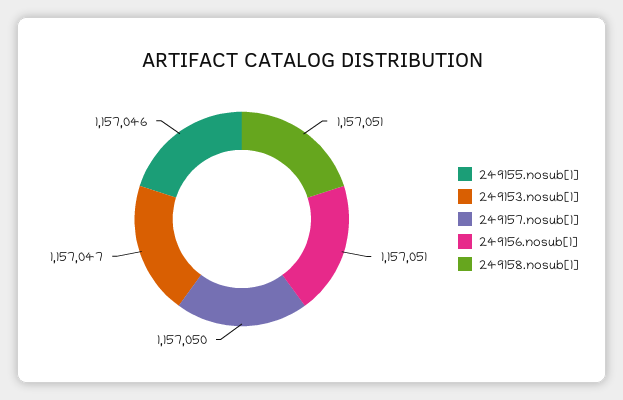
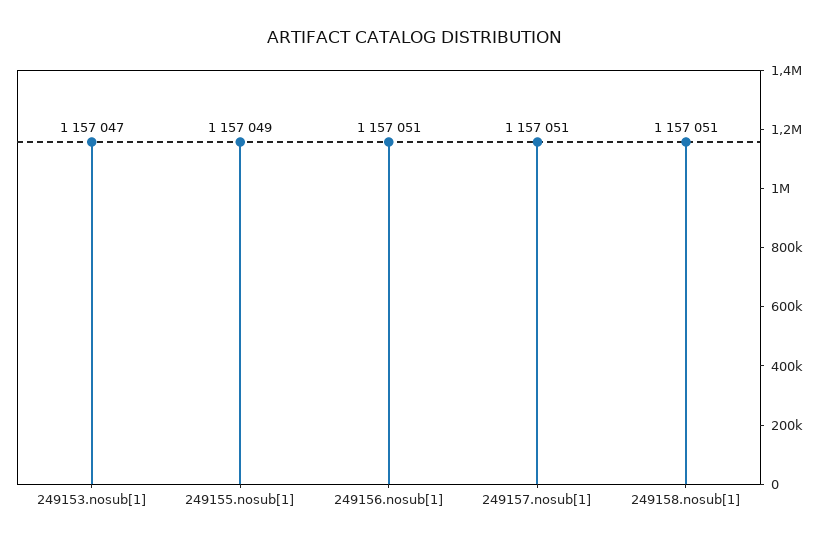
249155.nosub[1]: 1157046 -> 1157049
249157.nosub[1]: 1157050 -> 1157051

